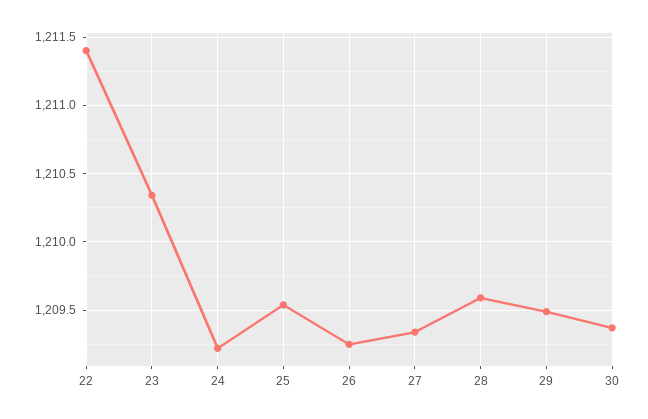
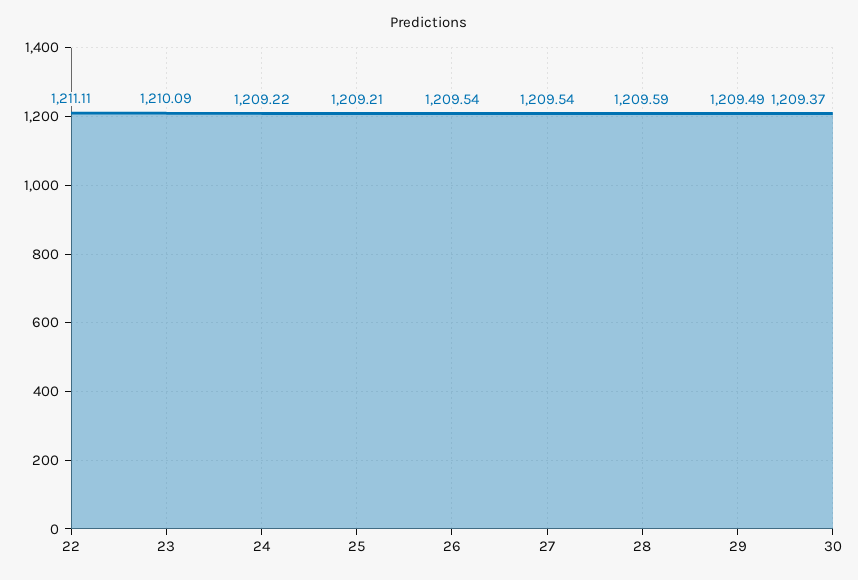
22: 1211.4 -> 1211.11
23: 1210.35 -> 1210.09
25: 1209.55 -> 1209.21
26: 1209.25 -> 1209.54
27: 1209.35 -> 1209.54

